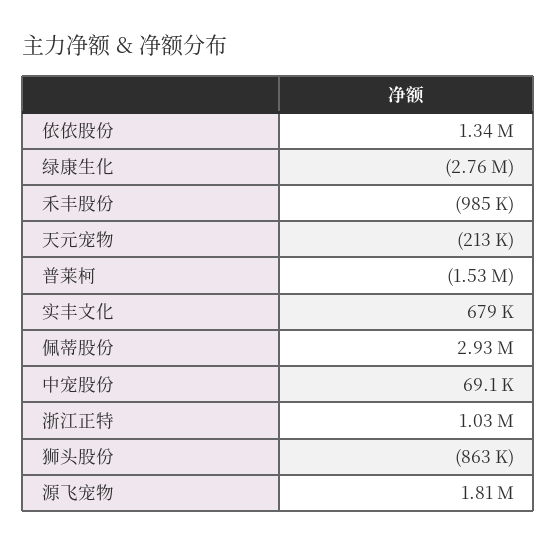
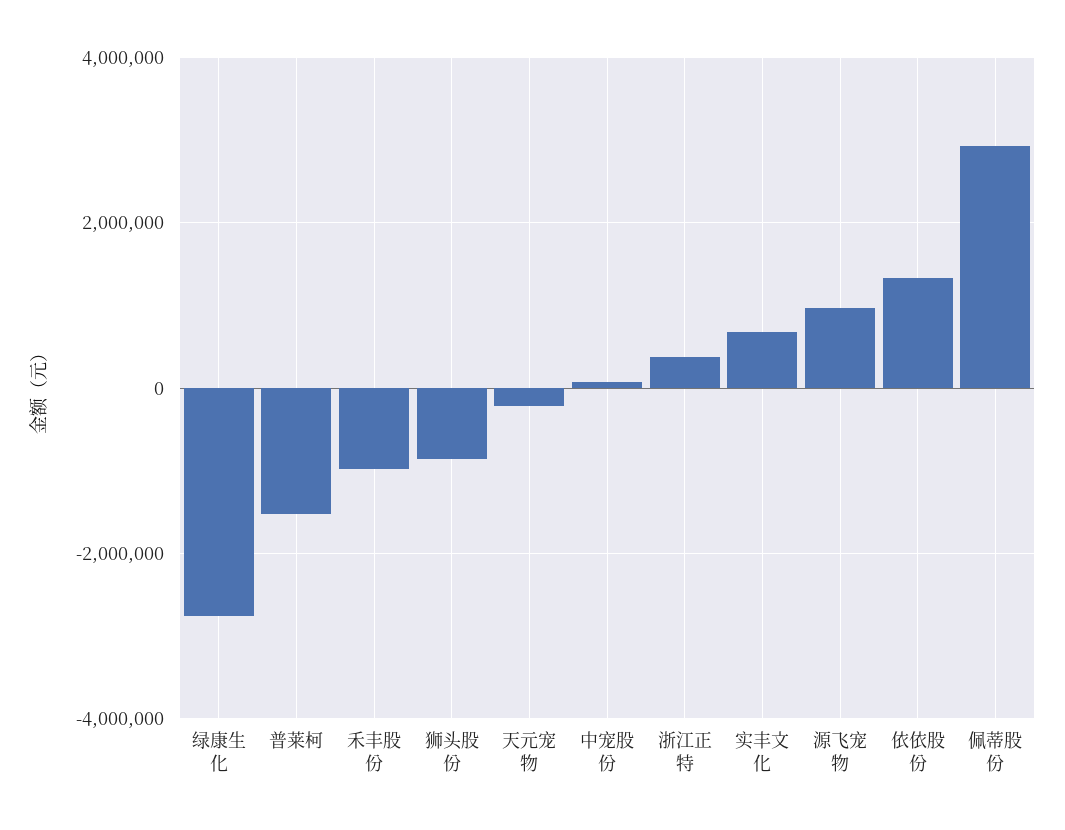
浙江正特: 1030000 -> 400000
源飞宠物: 1810000 -> 1000000

